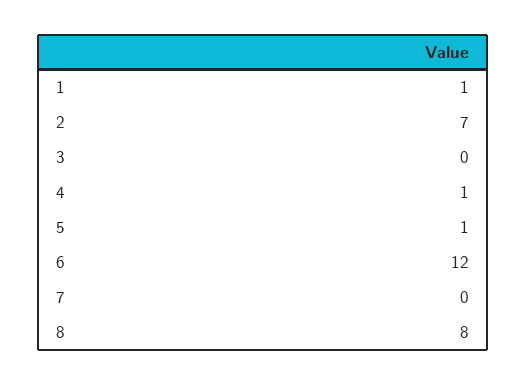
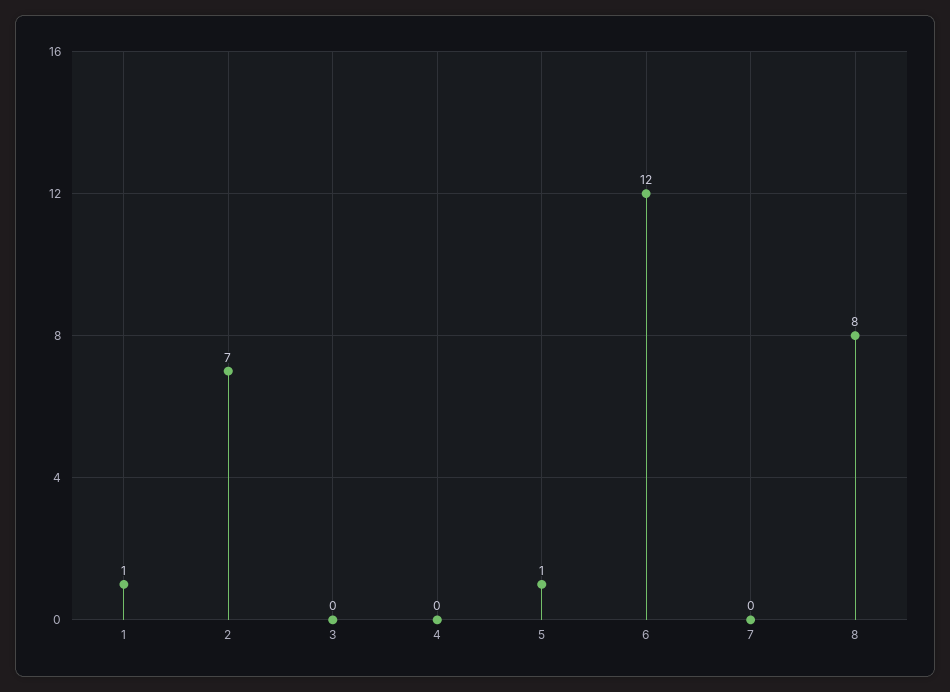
4: 1 -> 0

